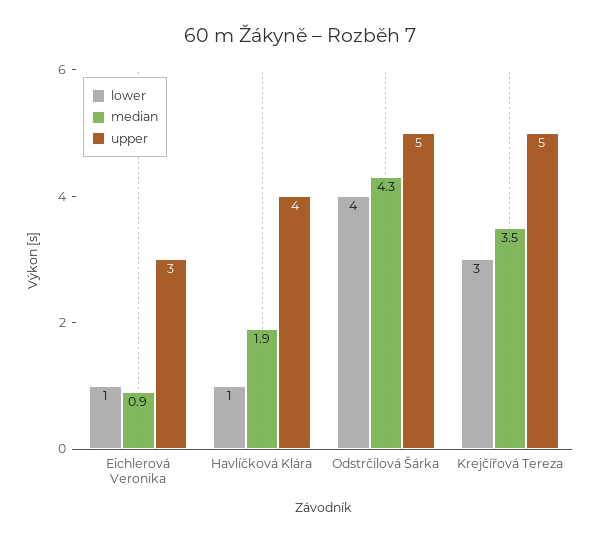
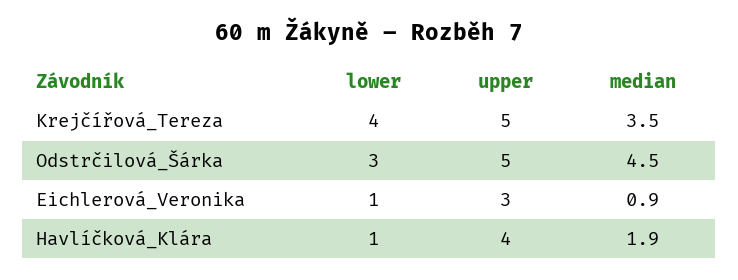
lower, Odstrčilová Šárka: 4 -> 3
median, Odstrčilová Šárka: 4.3 -> 4.5
lower, Krejčířová Tereza: 3 -> 4

